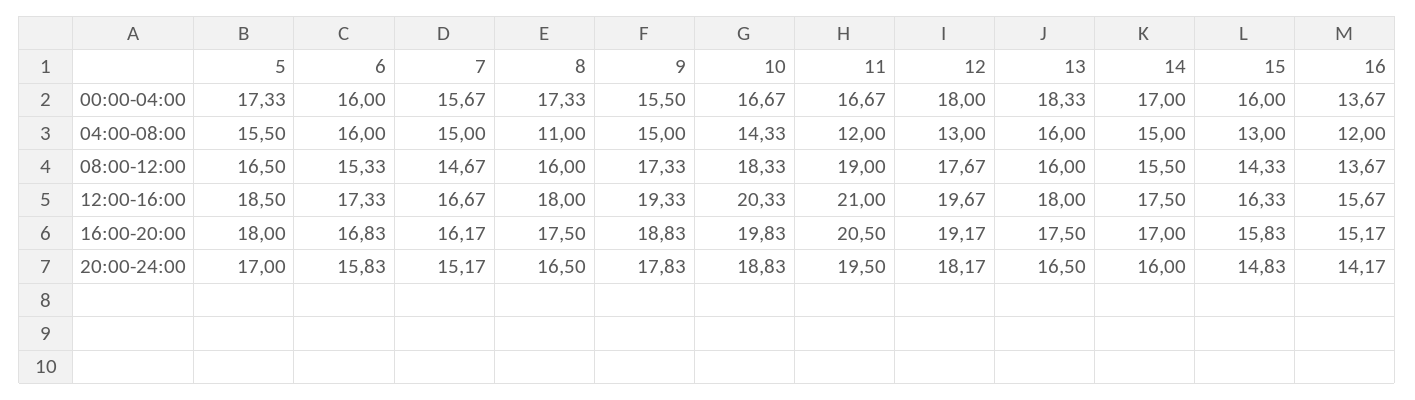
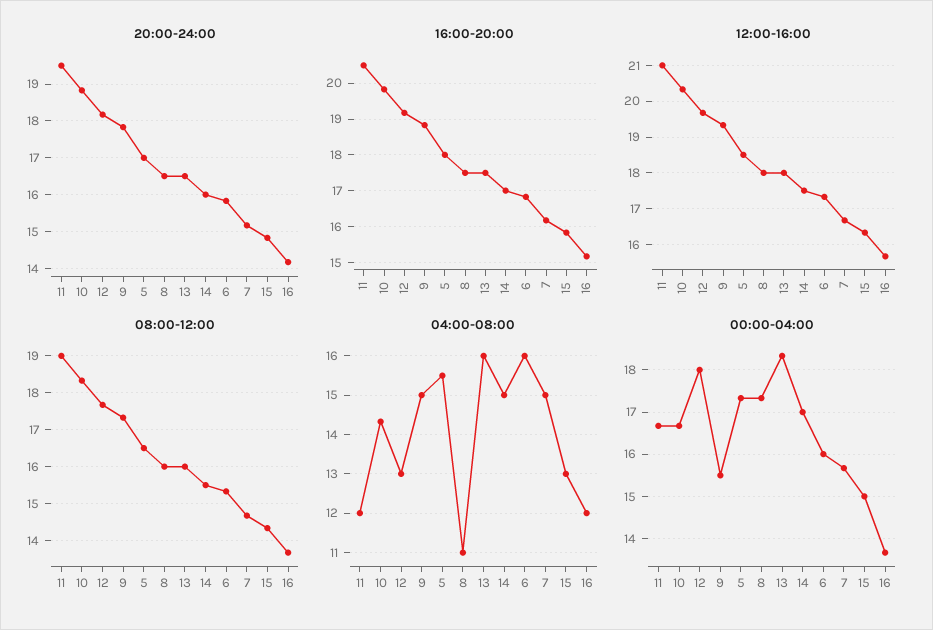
00:00-04:00, 15: 16 -> 15

